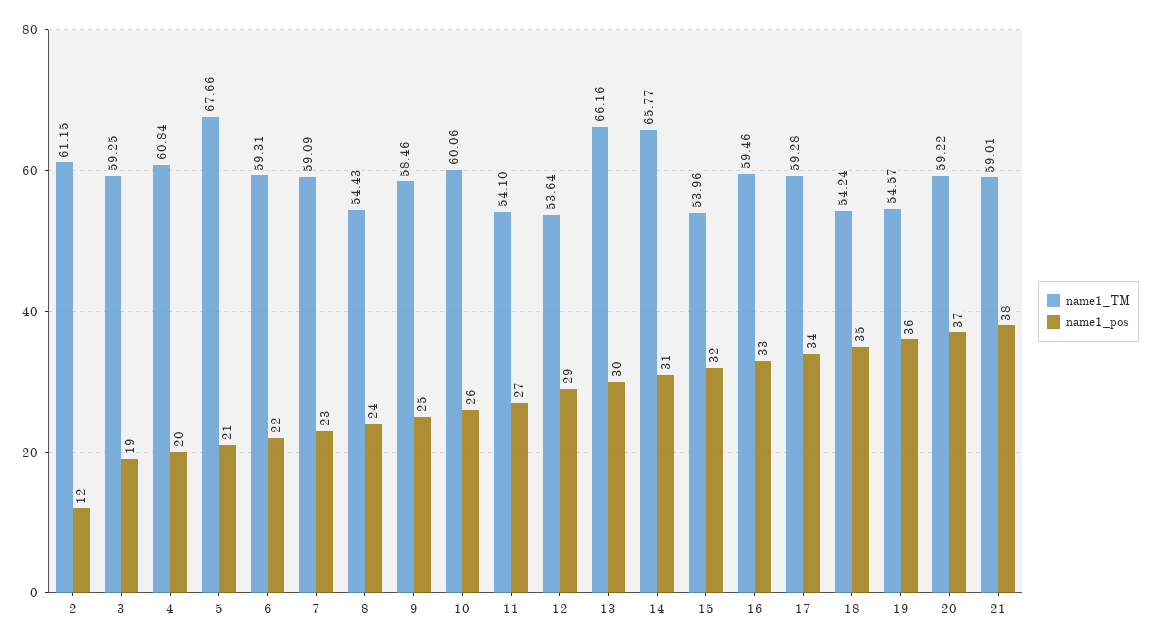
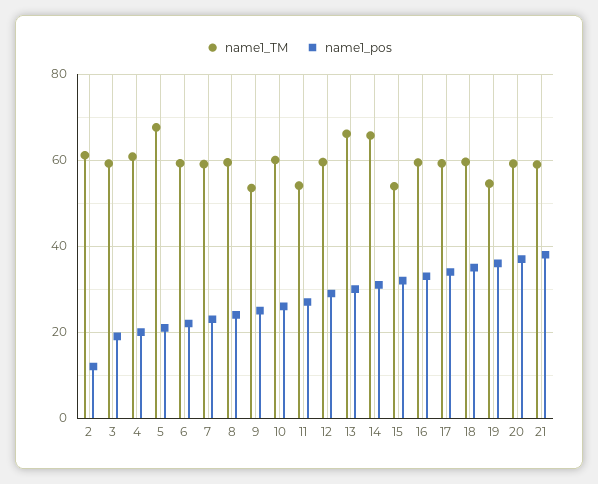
name1_TM, 8: 54.43 -> 60
name1_TM, 9: 58.46 -> 54
name1_TM, 12: 53.64 -> 60
name1_TM, 18: 54.24 -> 60

